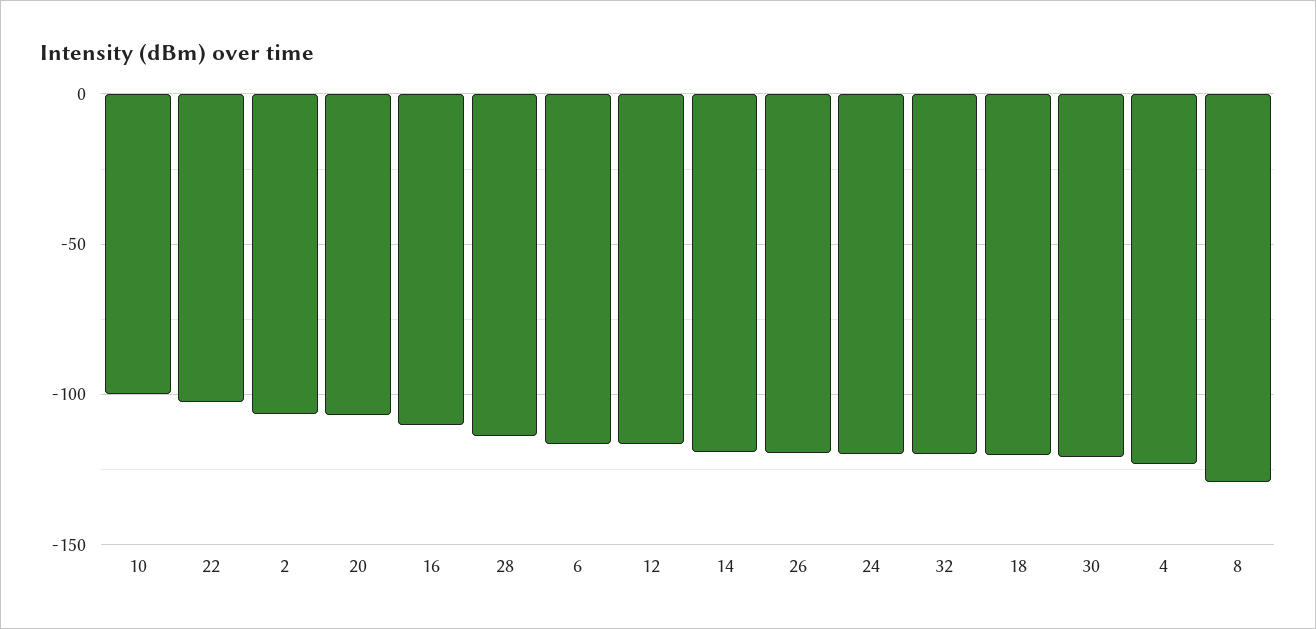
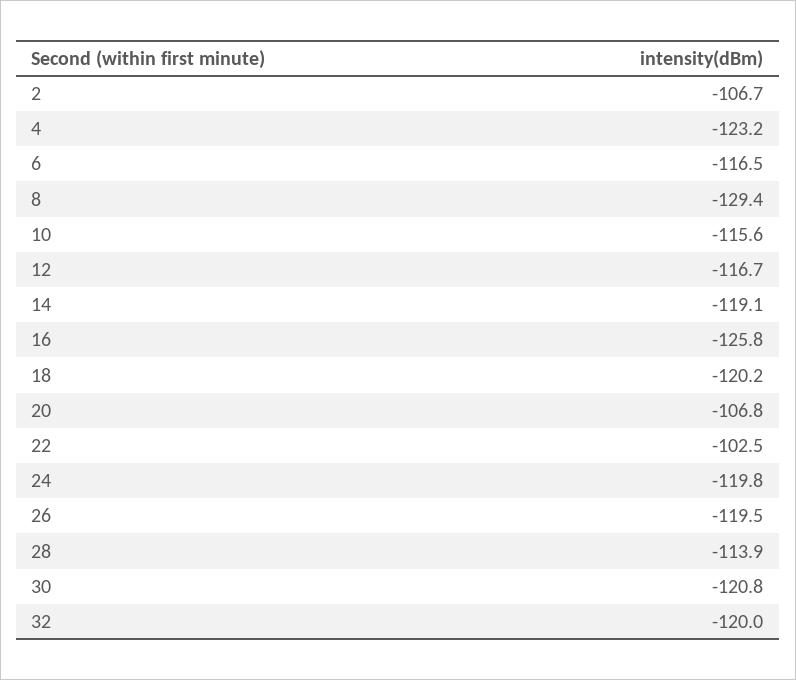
10: -100 -> -115.6
16: -110 -> -125.8

